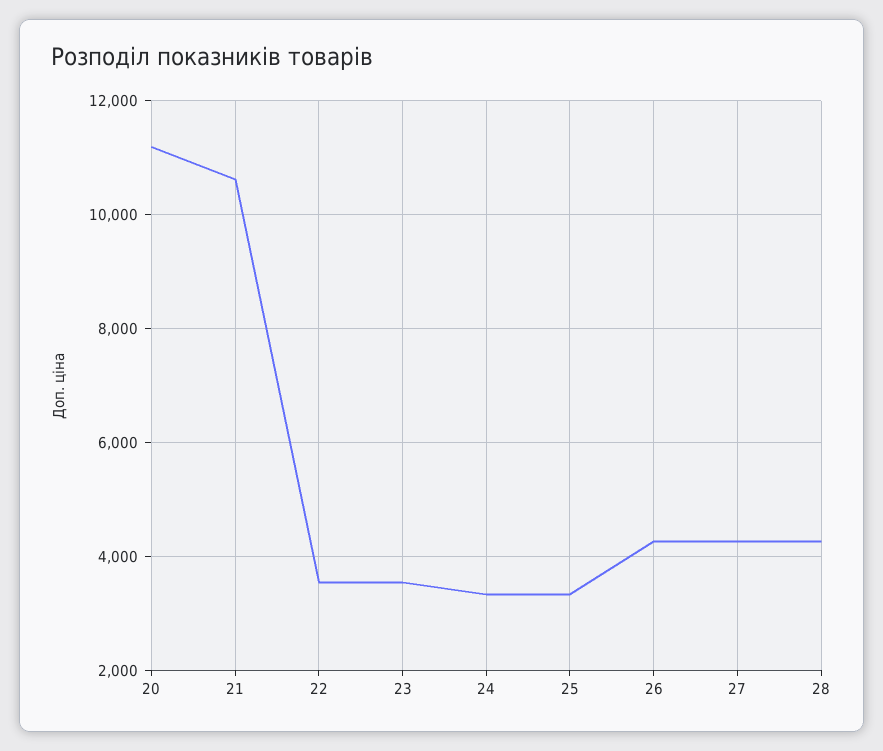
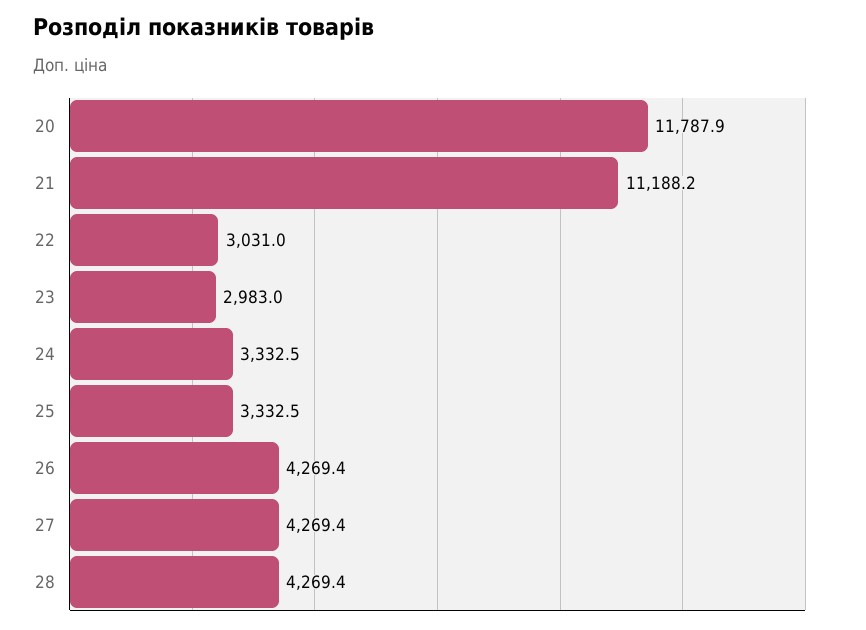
20: 11200 -> 11787.9
21: 10600 -> 11188.2
22: 3600 -> 3031
23: 3600 -> 2983

